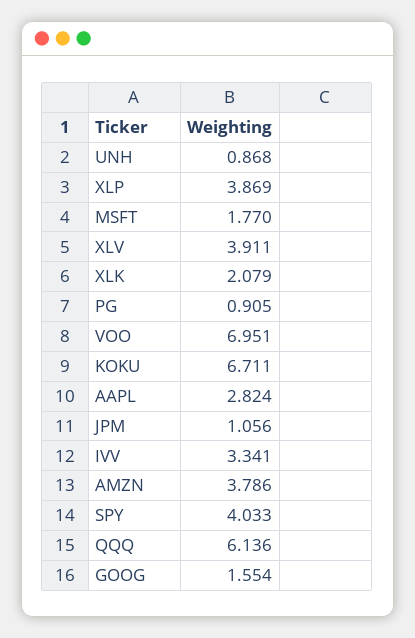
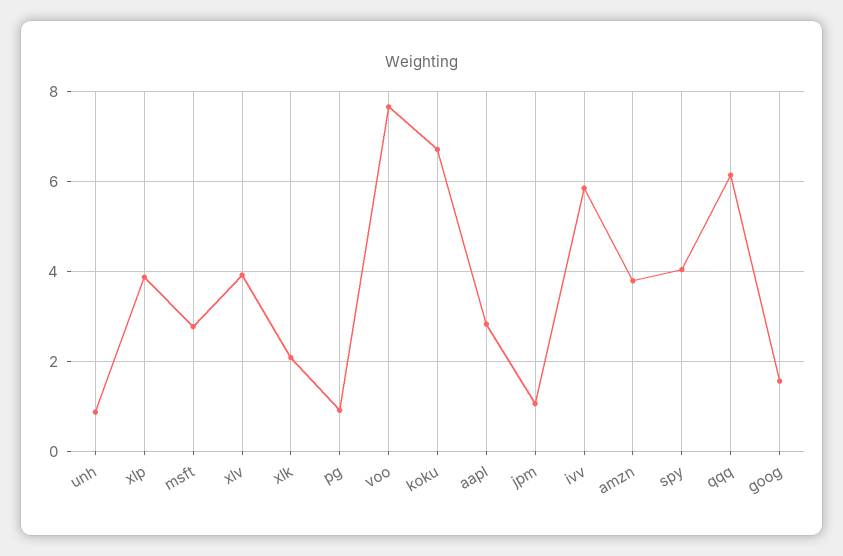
MSFT: 1.77 -> 2.8
VOO: 6.951 -> 7.6
IVV: 3.341 -> 5.8

